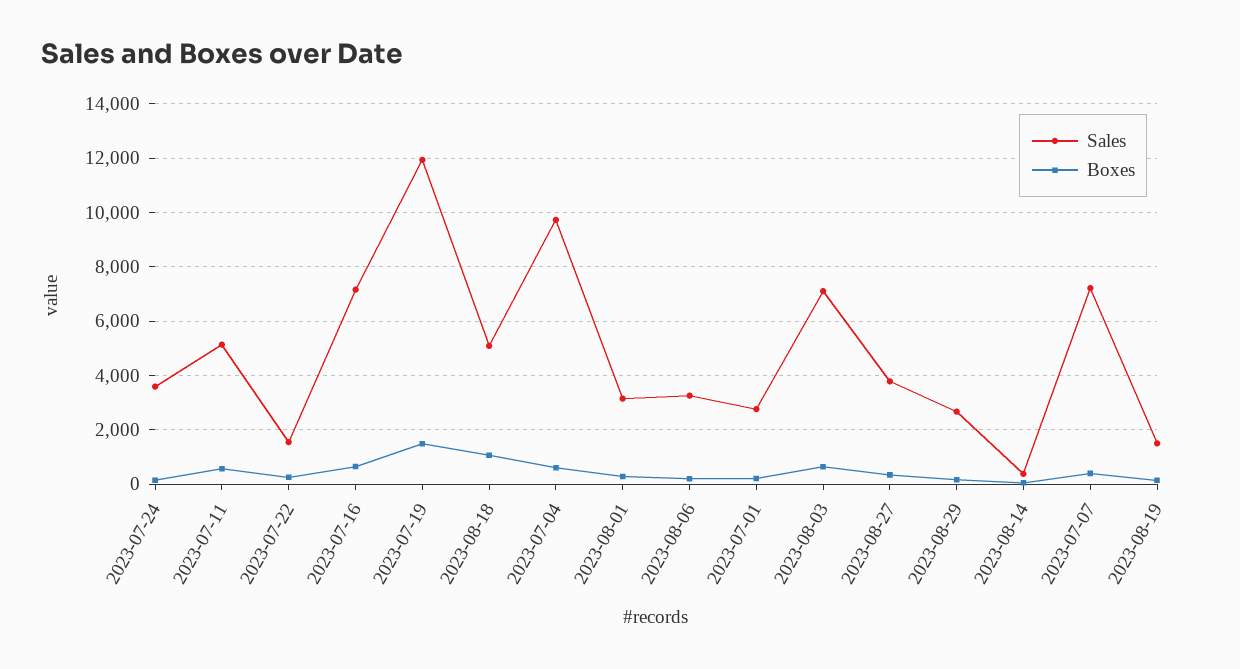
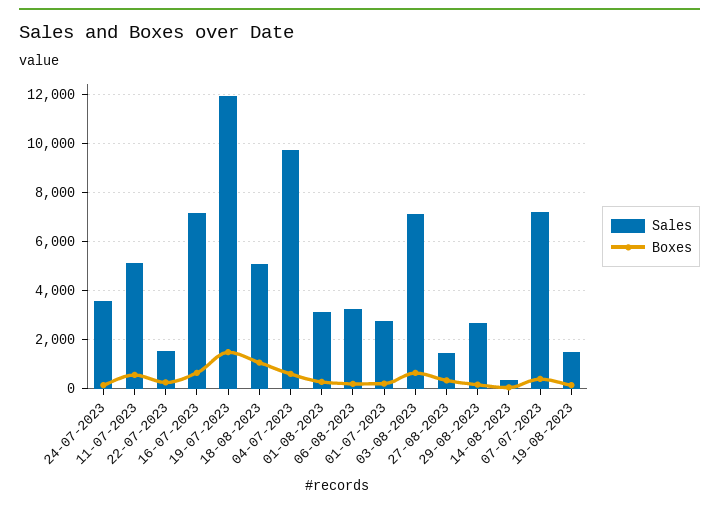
Sales, 2023-08-27: 3750 -> 1500

